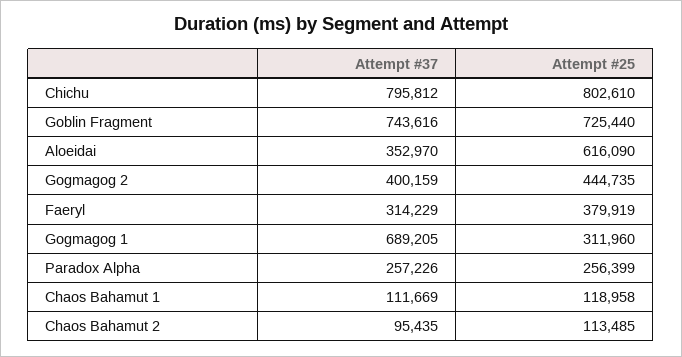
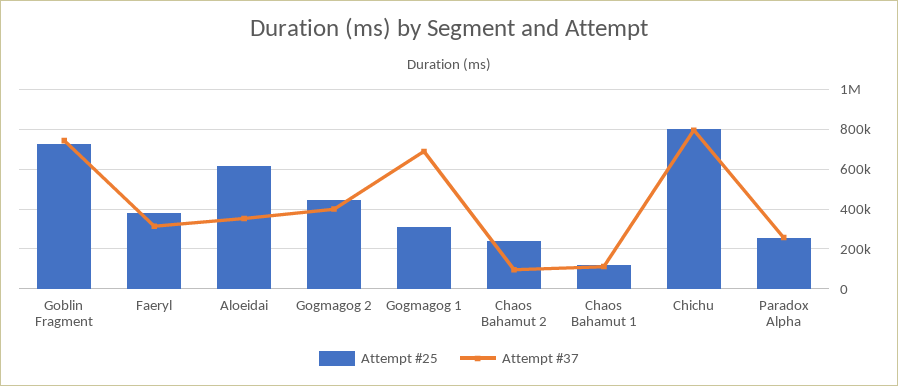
Attempt #25, Chaos Bahamut 2: 113485 -> 250000

